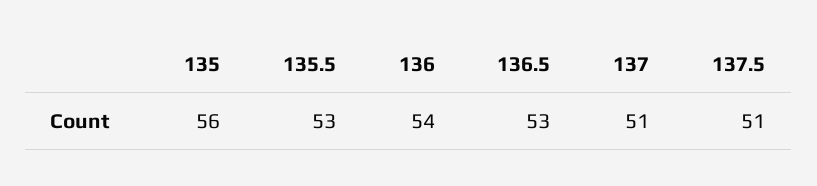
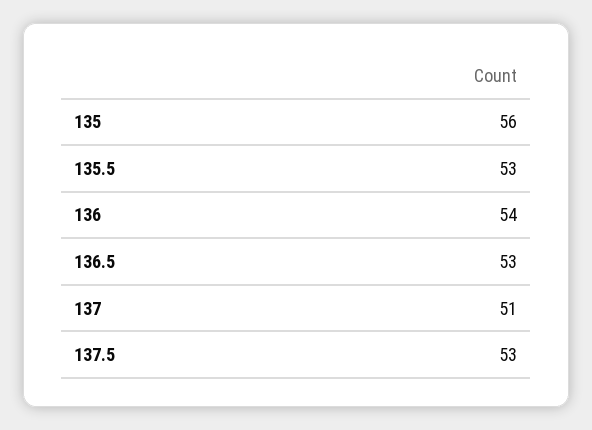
137.5: 51 -> 53

